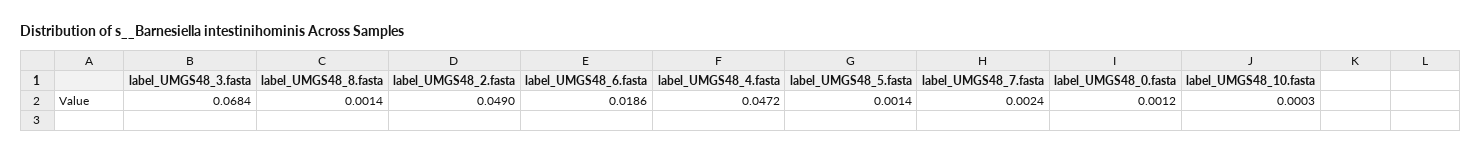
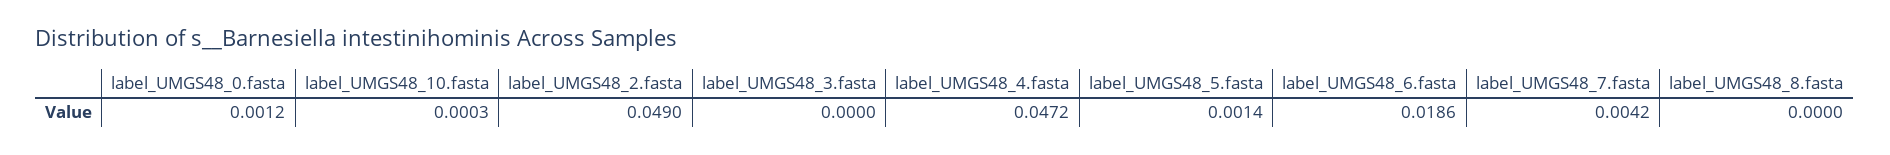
label_UMGS48_3.fasta: 0.0684 -> 0
label_UMGS48_8.fasta: 0.0014 -> 0
label_UMGS48_7.fasta: 0.0024 -> 0.0042

